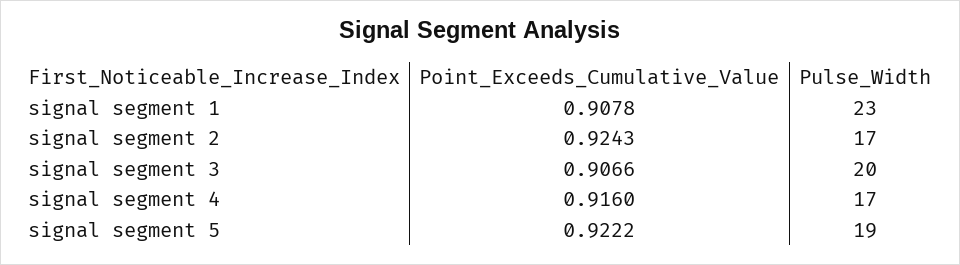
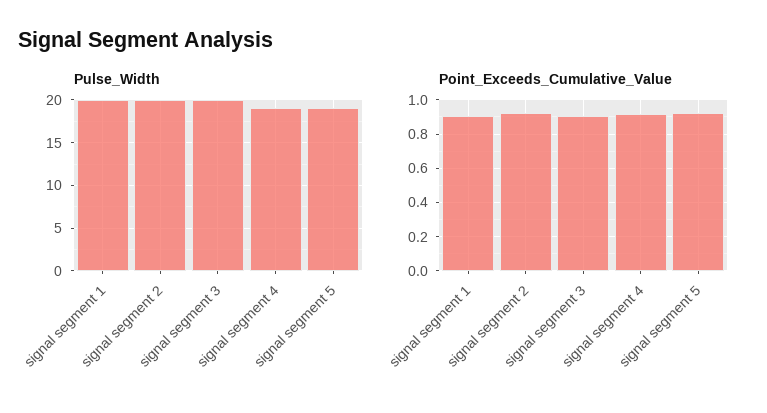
Pulse_Width, signal segment 1: 23 -> 20
Pulse_Width, signal segment 2: 17 -> 20
Pulse_Width, signal segment 4: 17 -> 19

